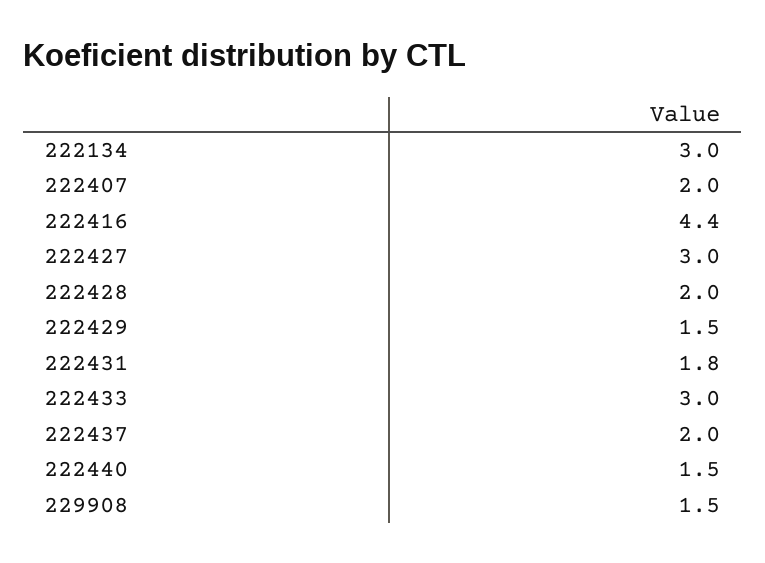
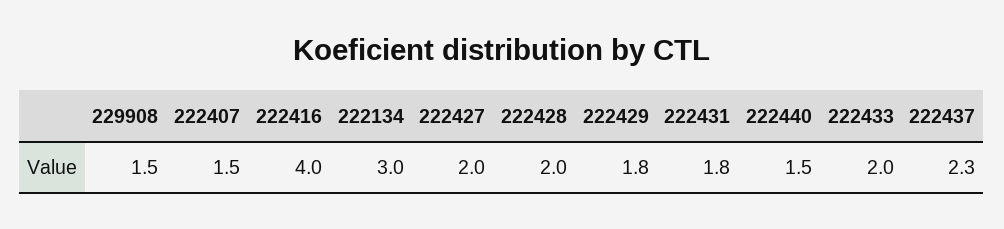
222407: 2 -> 1.5
222416: 4.4 -> 4
222427: 3 -> 2
222429: 1.5 -> 1.8
222433: 3 -> 2
222437: 2 -> 2.3

